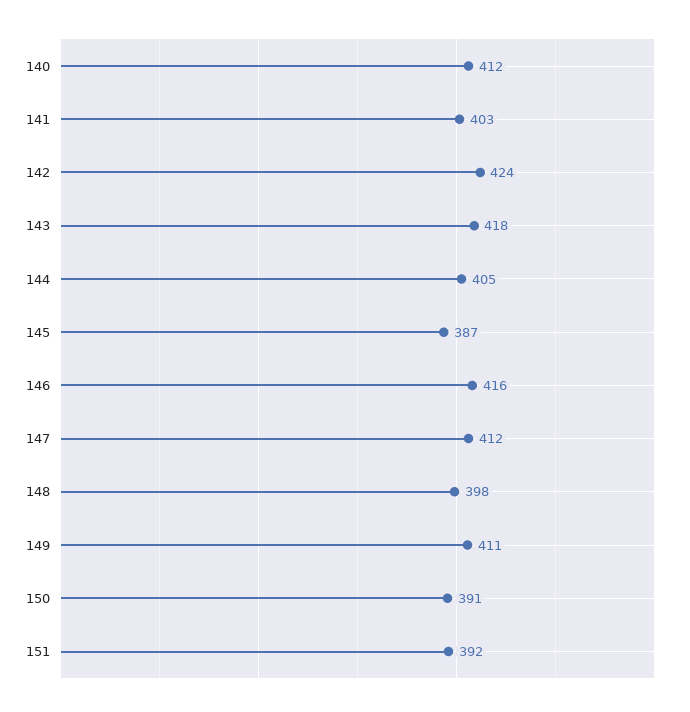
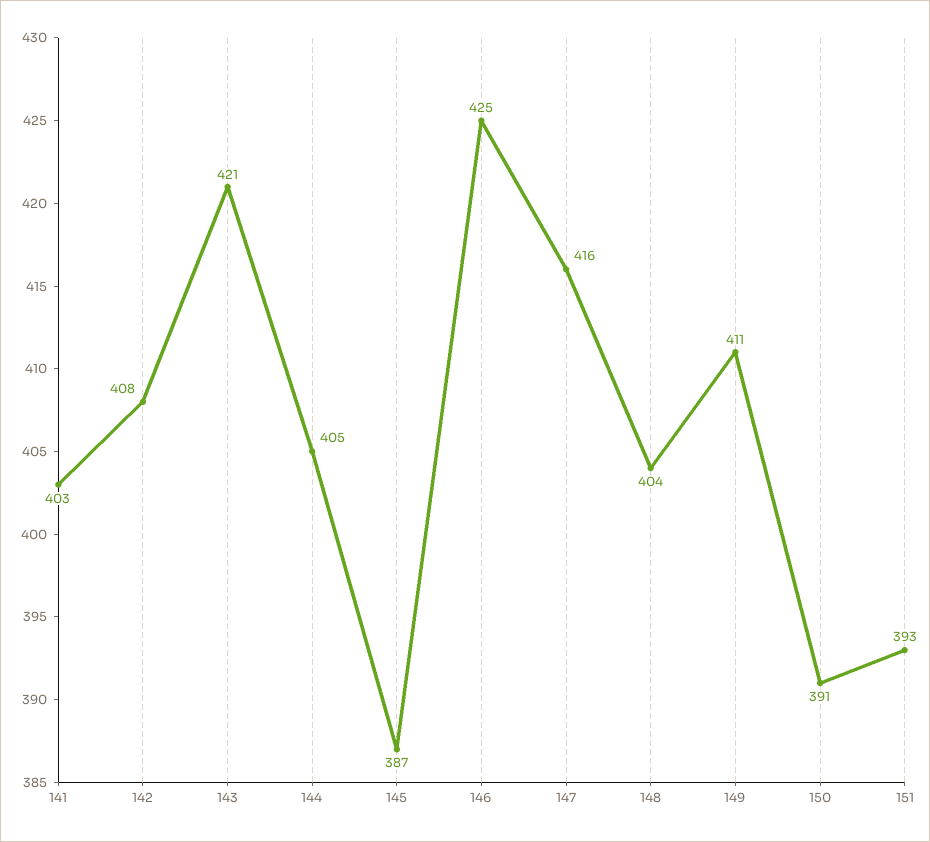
140: 412 -> none
142: 424 -> 408
143: 418 -> 421
146: 416 -> 425
147: 412 -> 416
148: 398 -> 404
151: 392 -> 393

